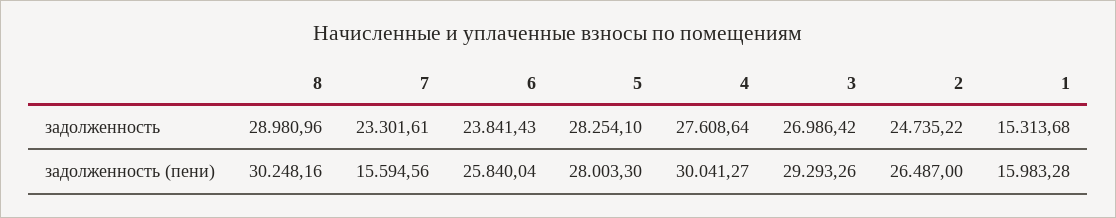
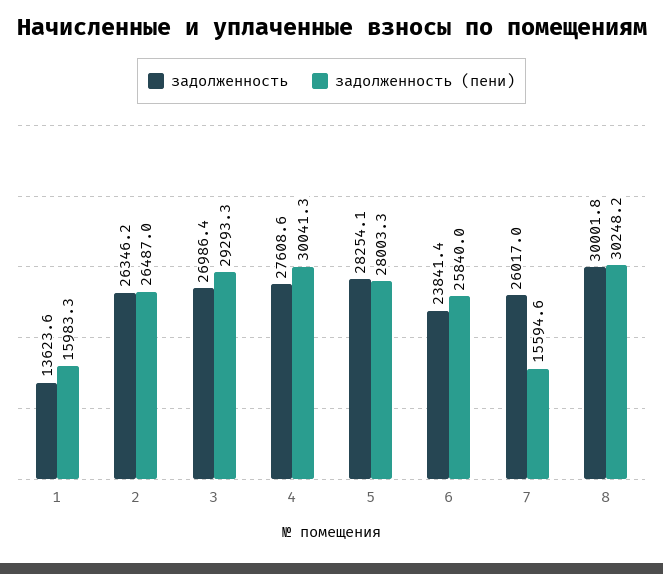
задолженность, 8: 28980.96 -> 30001.8
задолженность, 7: 23301.61 -> 26017
задолженность, 2: 24735.22 -> 26346.2
задолженность, 1: 15313.68 -> 13623.6

